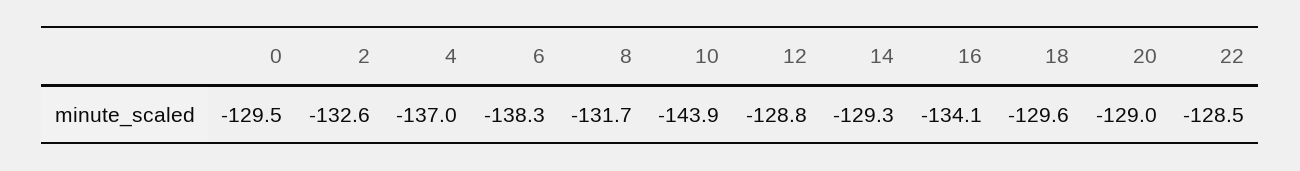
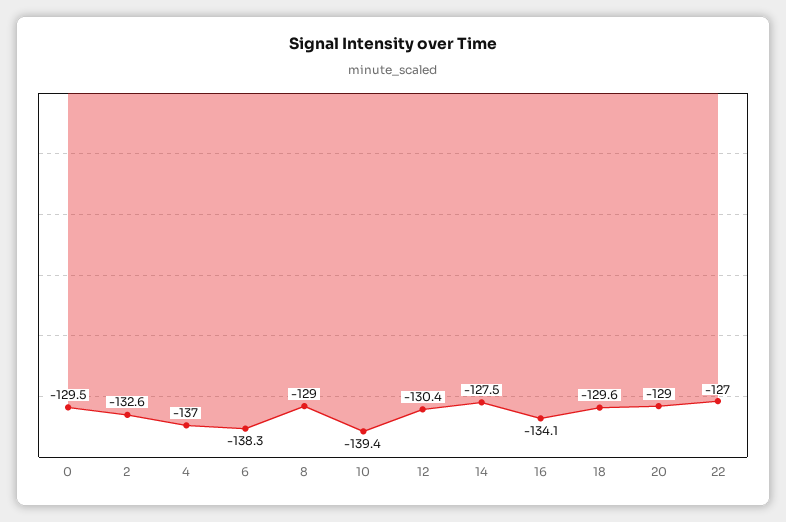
8: -131.7 -> -129
10: -143.9 -> -139.4
12: -128.8 -> -130.4
14: -129.3 -> -127.5
22: -128.5 -> -127

